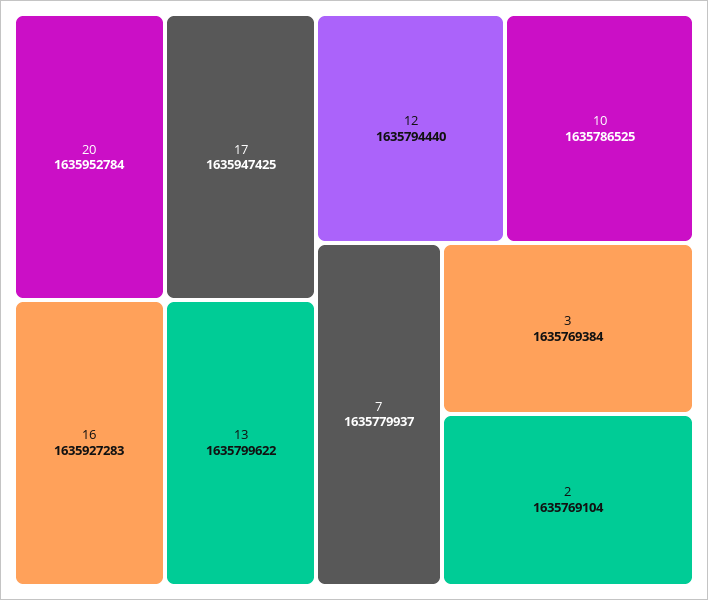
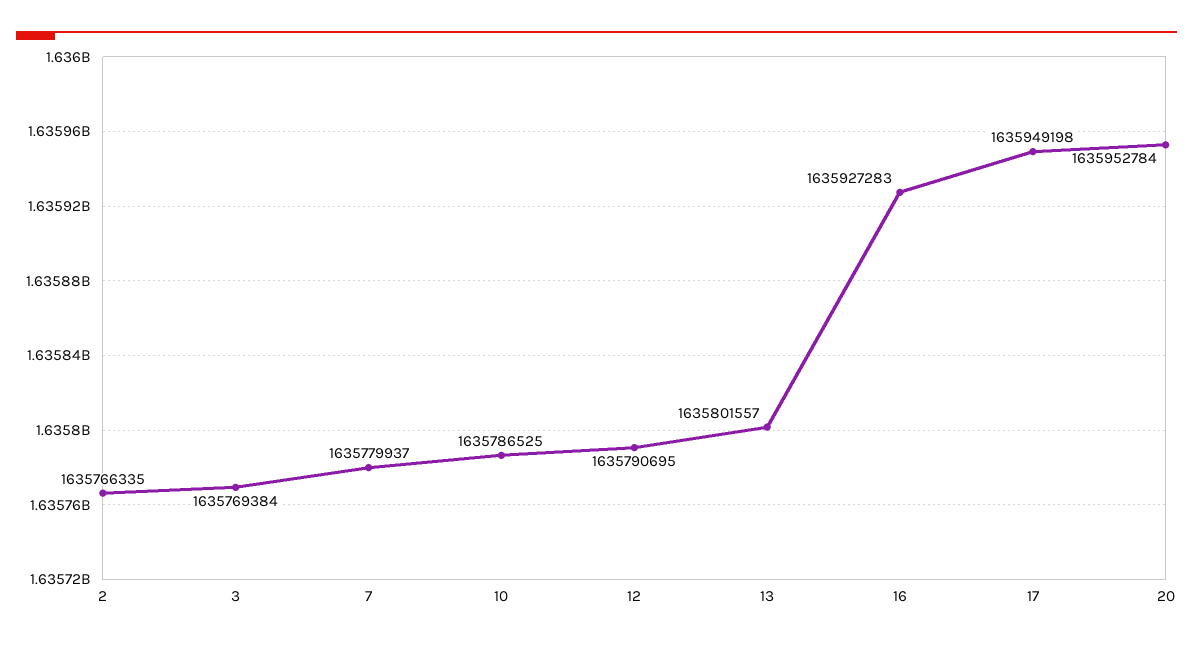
17: 1635947425 -> 1635949198
13: 1635799622 -> 1635801557
12: 1635794440 -> 1635790695
2: 1635769104 -> 1635766335

